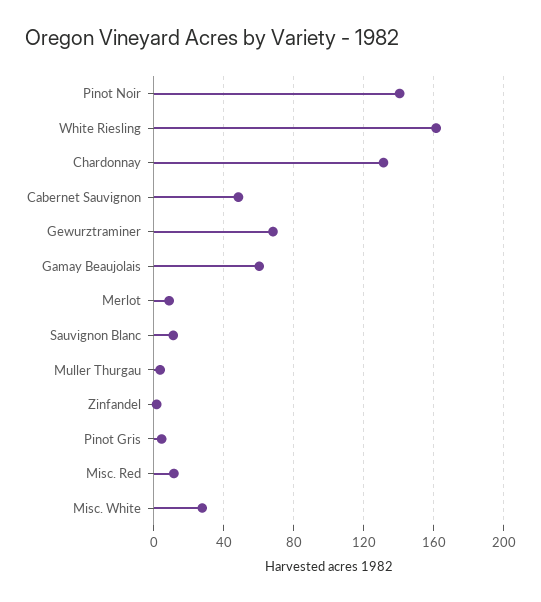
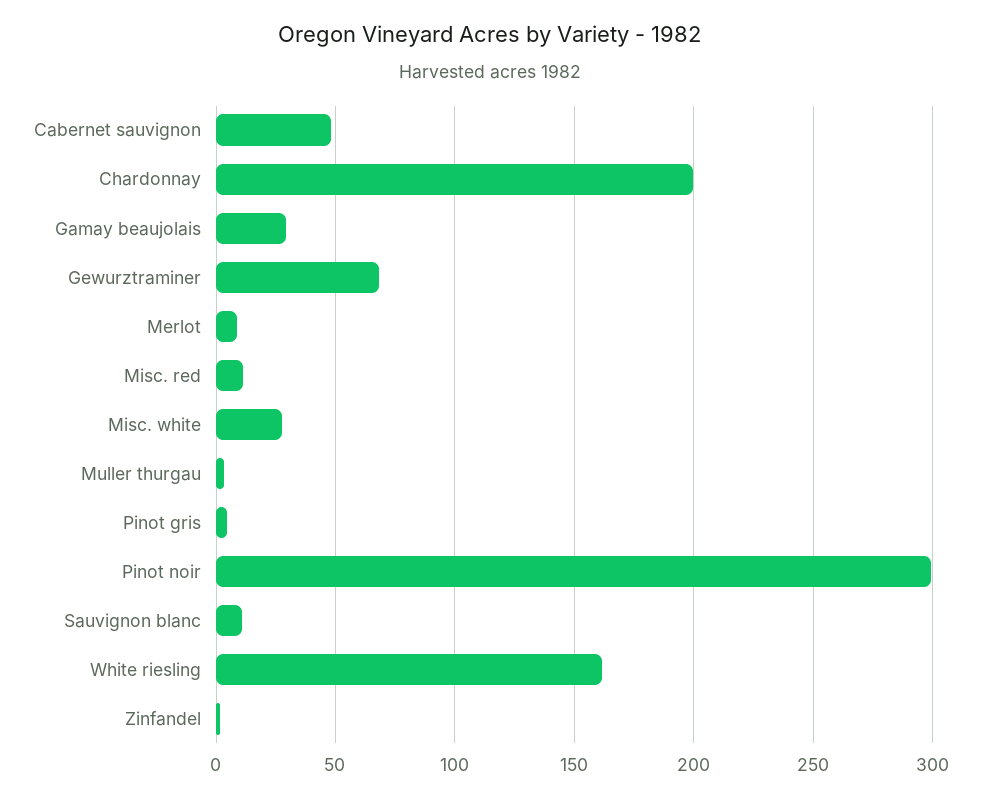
Pinot Noir: 140 -> 300
Chardonnay: 130 -> 200
Gamay Beaujolais: 60 -> 30

